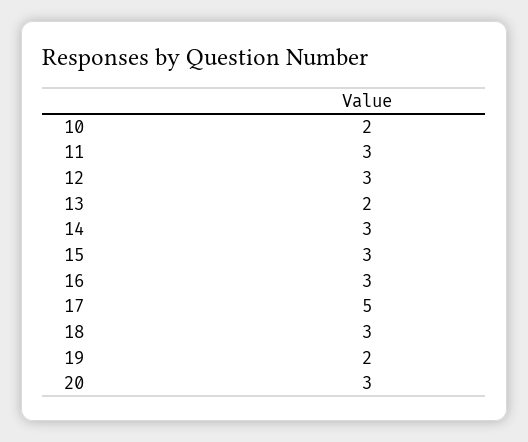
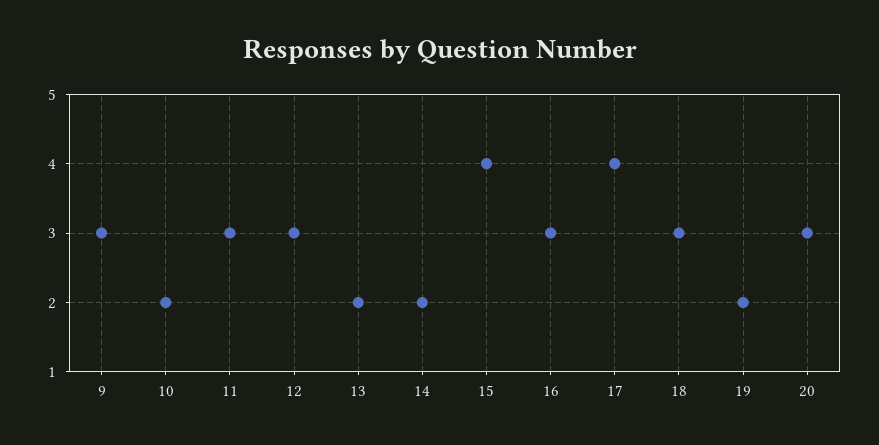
14: 3 -> 2
15: 3 -> 4
17: 5 -> 4
9: none -> 3

